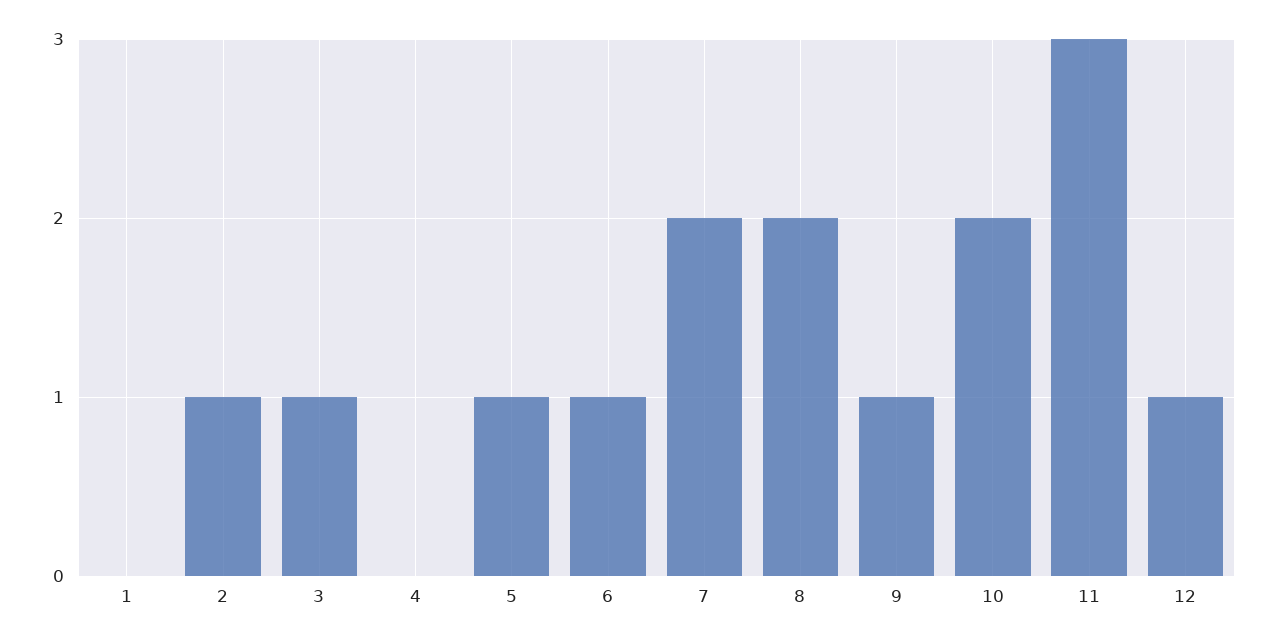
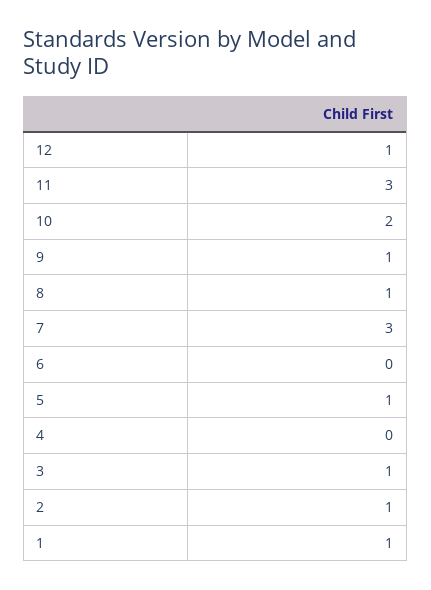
1: 0 -> 1
6: 1 -> 0
7: 2 -> 3
8: 2 -> 1

